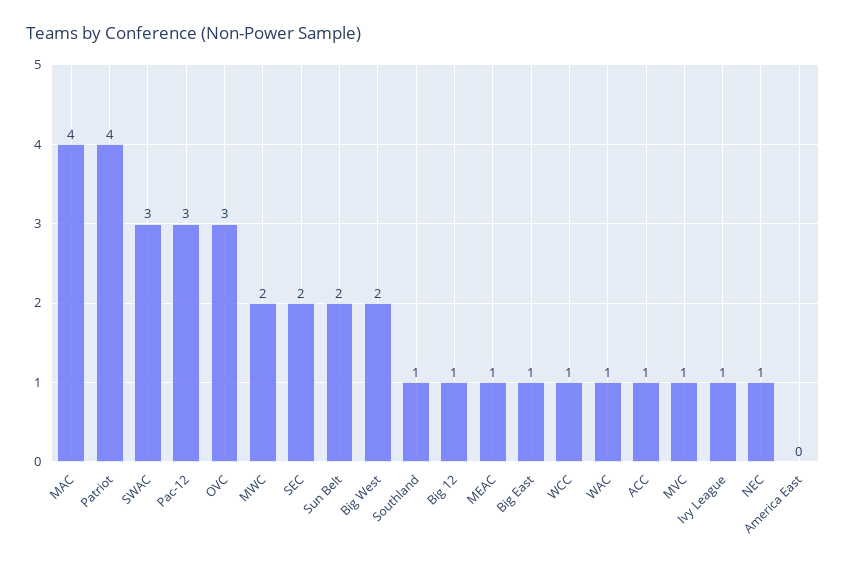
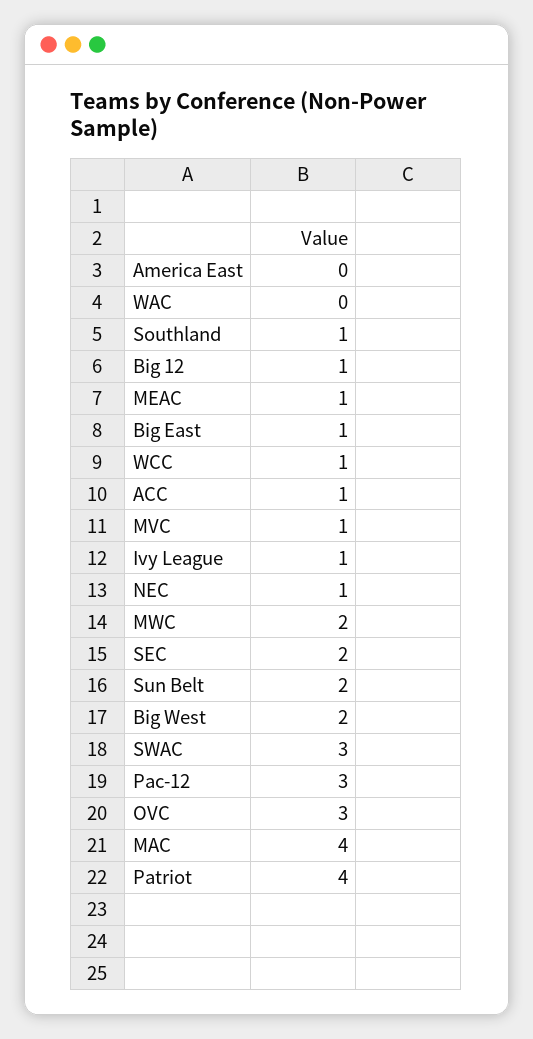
WAC: 1 -> 0

